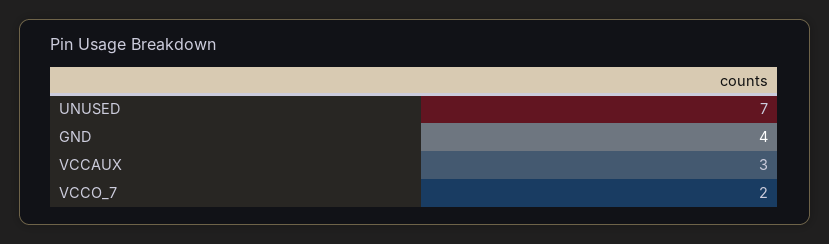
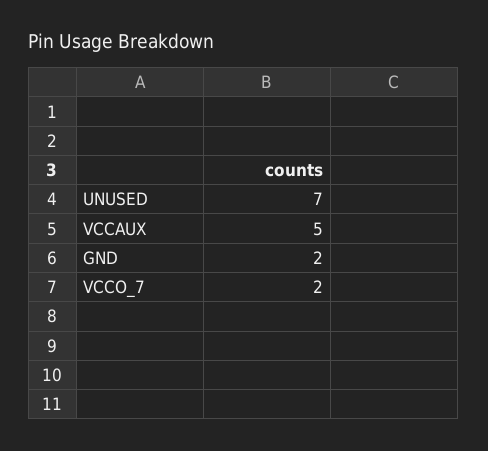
GND: 4 -> 2
VCCAUX: 3 -> 5

